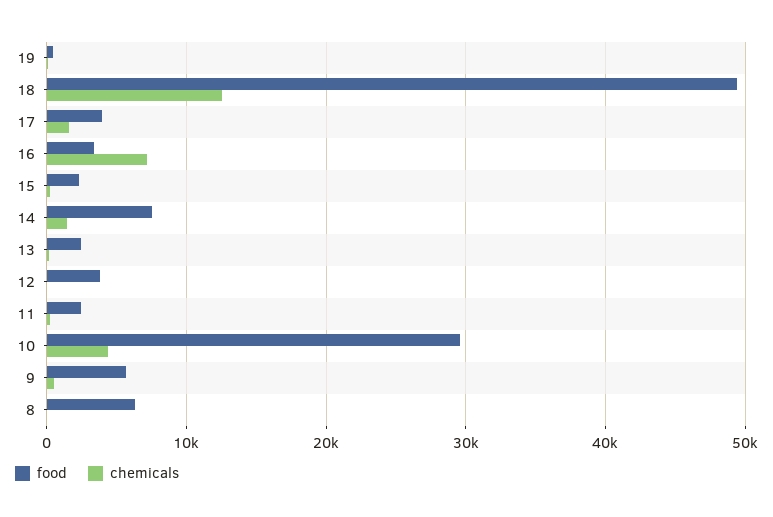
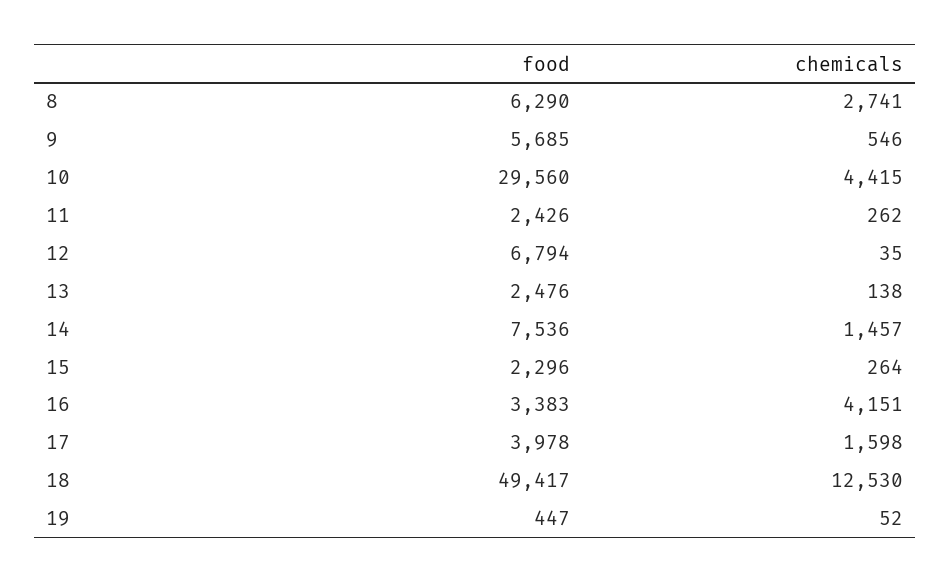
chemicals, 16: 7000 -> 4151
food, 12: 4000 -> 6794
chemicals, 8: 0 -> 2741

